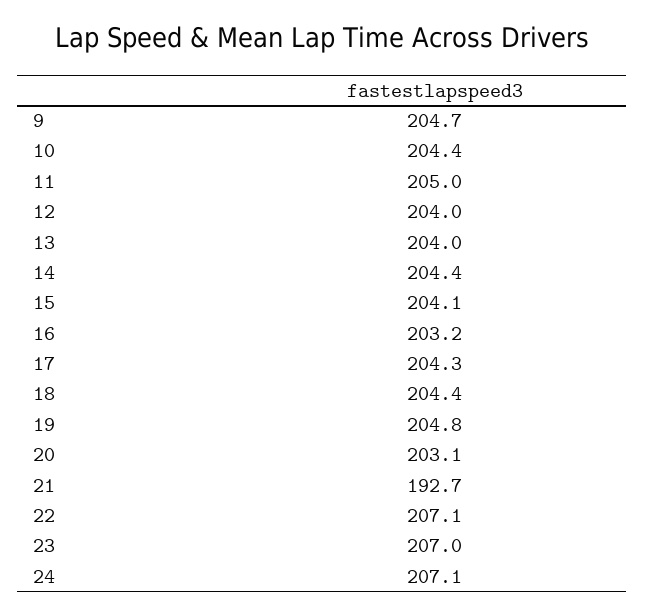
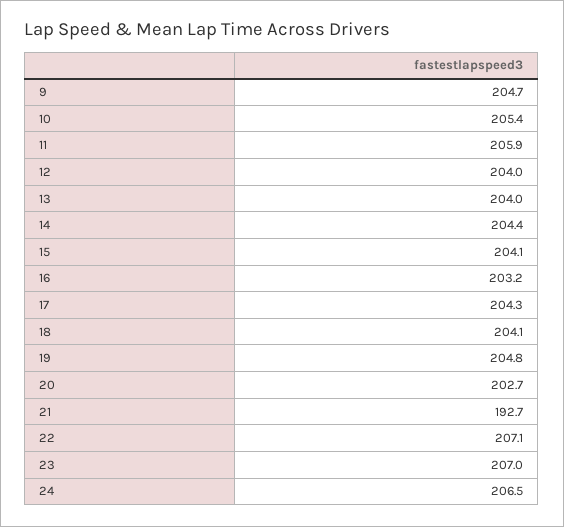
10: 204.4 -> 205.4
11: 205 -> 205.9
18: 204.4 -> 204.1
20: 203.1 -> 202.7
24: 207.1 -> 206.5

